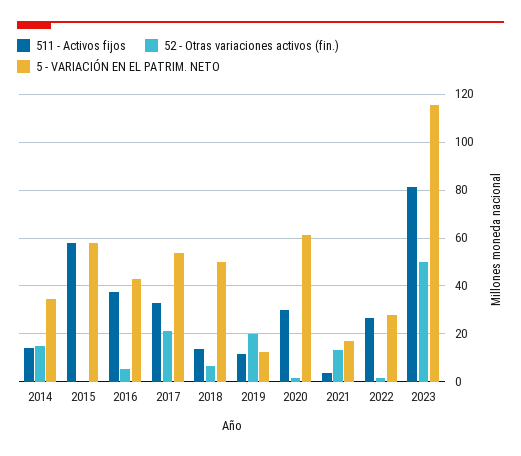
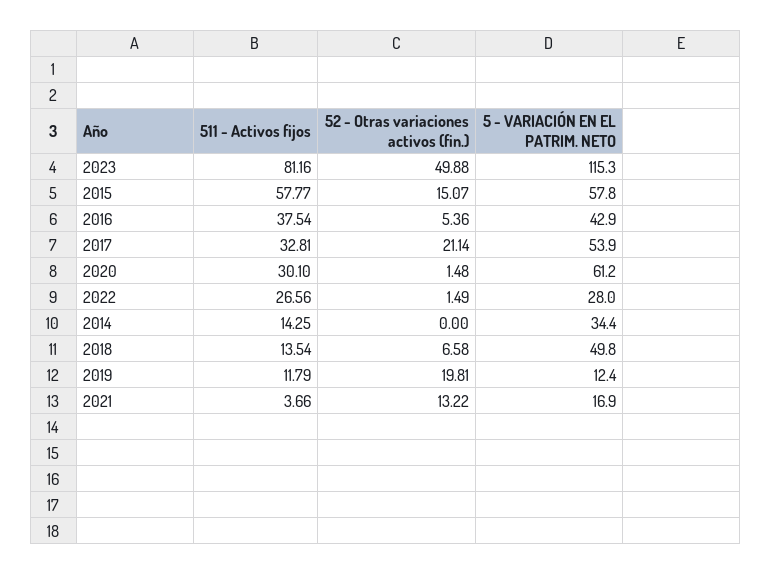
52 - Otras variaciones activos (fin.), 2014: 15 -> 0
52 - Otras variaciones activos (fin.), 2015: 0 -> 15.07

